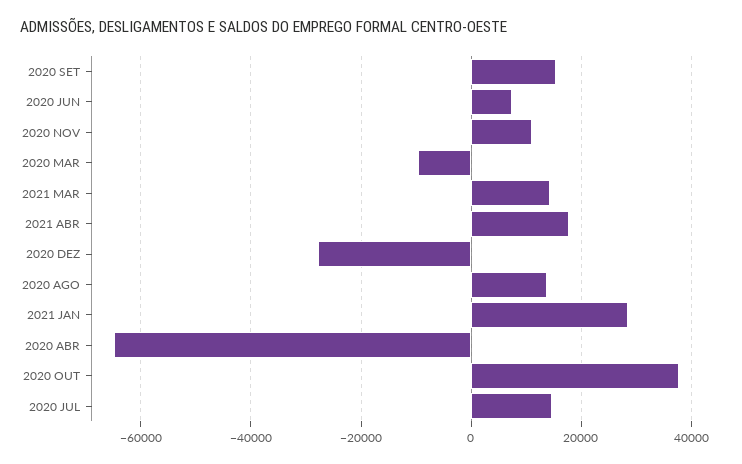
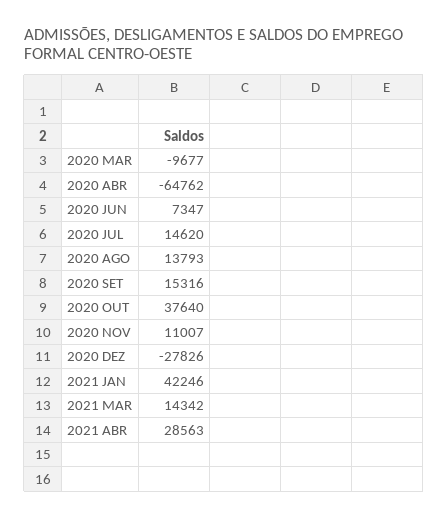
2021 ABR: 18000 -> 28563
2021 JAN: 28000 -> 42246

